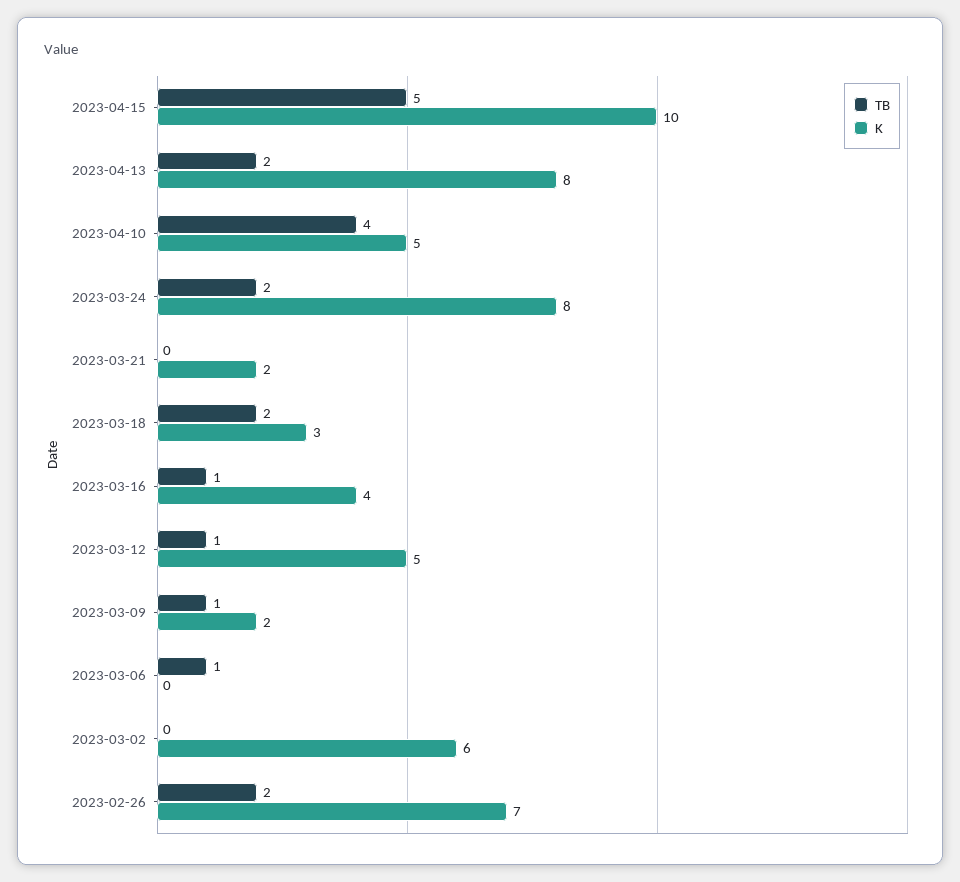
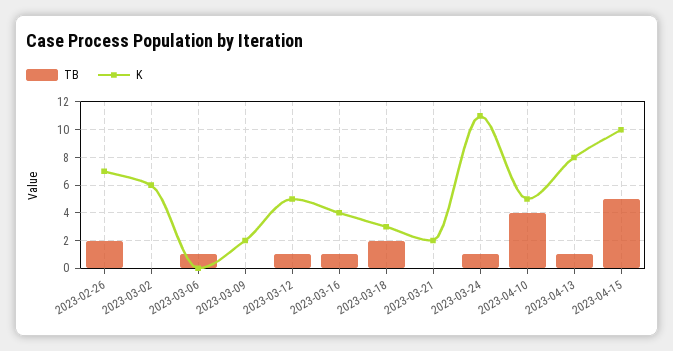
TB, 2023-04-13: 2 -> 1
TB, 2023-03-24: 2 -> 1
K, 2023-03-24: 8 -> 11
TB, 2023-03-09: 1 -> 0

